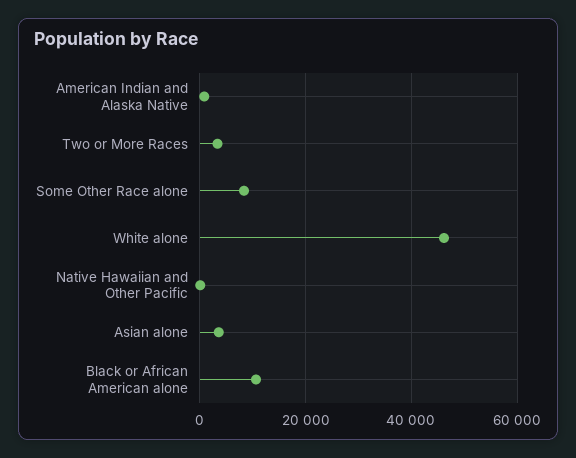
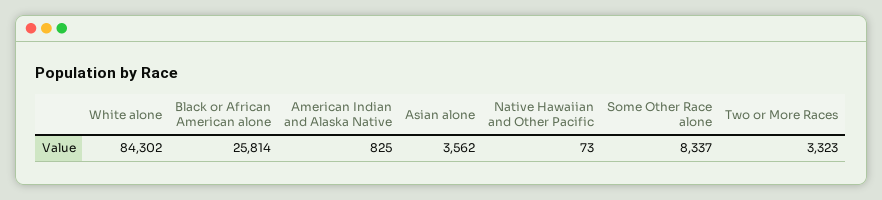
White alone: 46000 -> 84302
Black or African American alone: 10000 -> 25814

